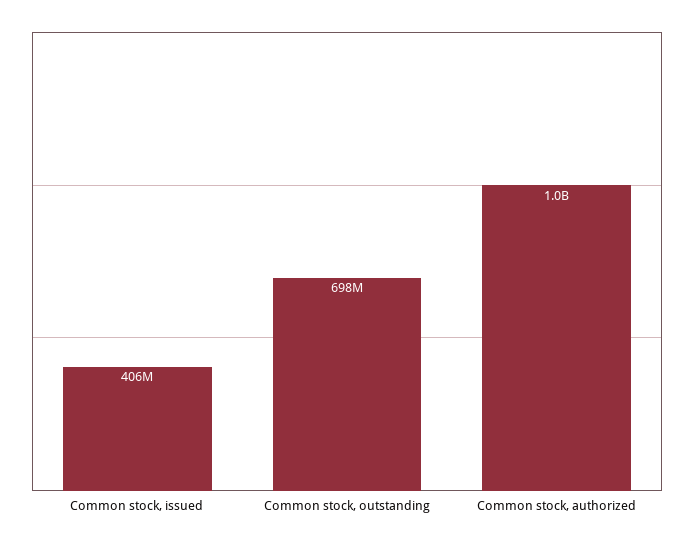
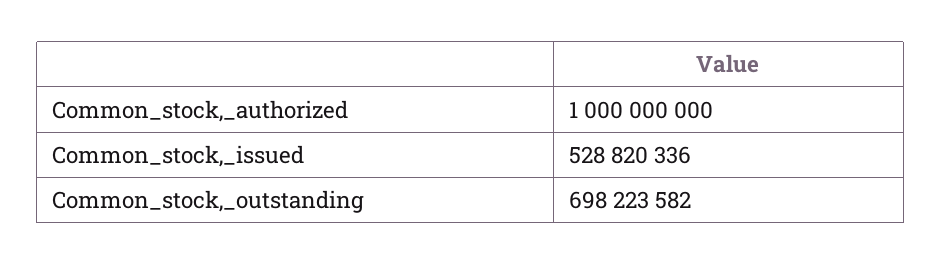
Common stock, issued: 406000000 -> 528820336

